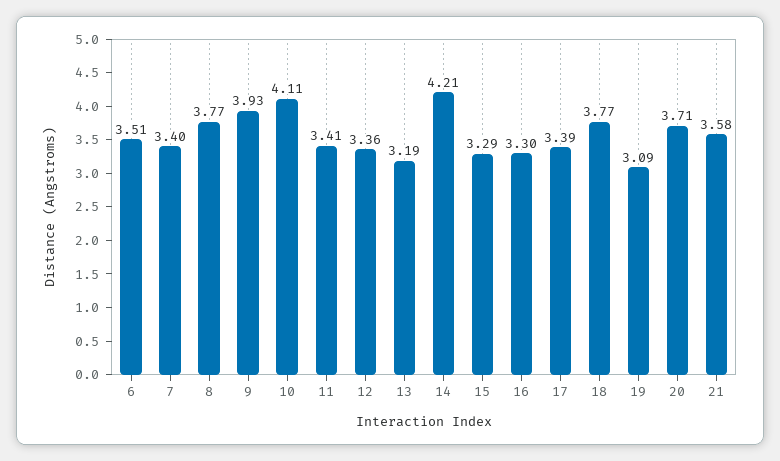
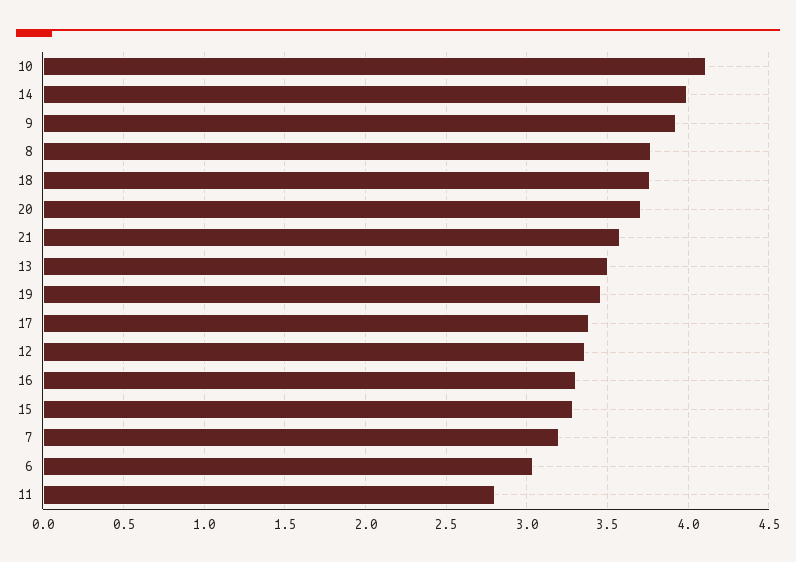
6: 3.51 -> 3.05
7: 3.4 -> 3.2
11: 3.41 -> 2.8
13: 3.19 -> 3.5
14: 4.21 -> 4
19: 3.09 -> 3.45

